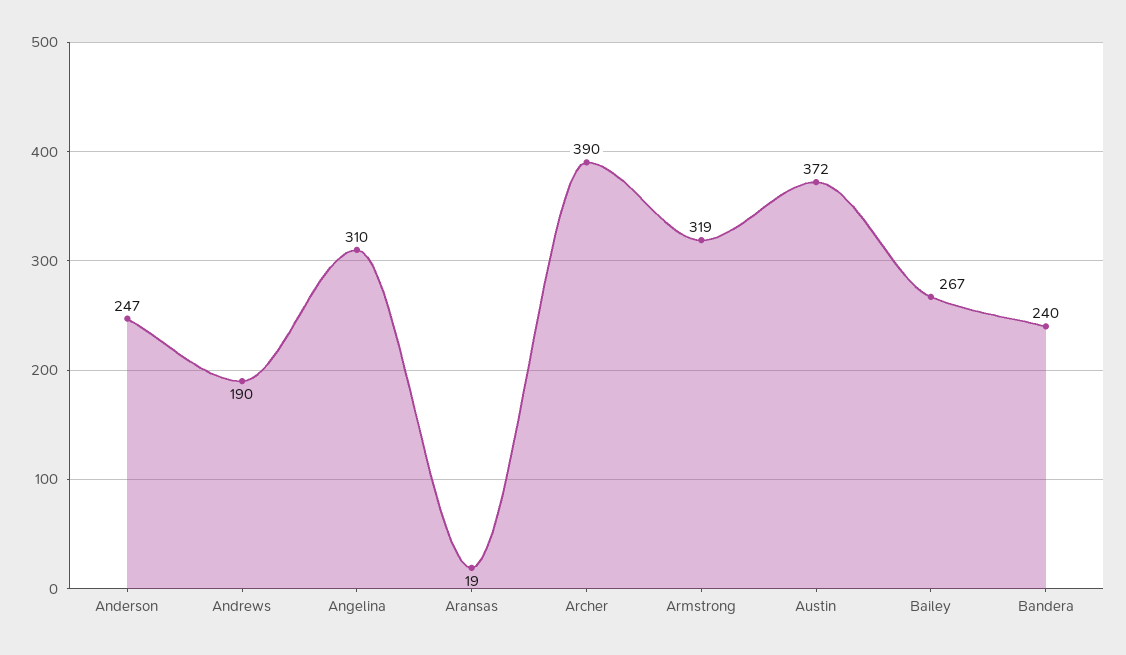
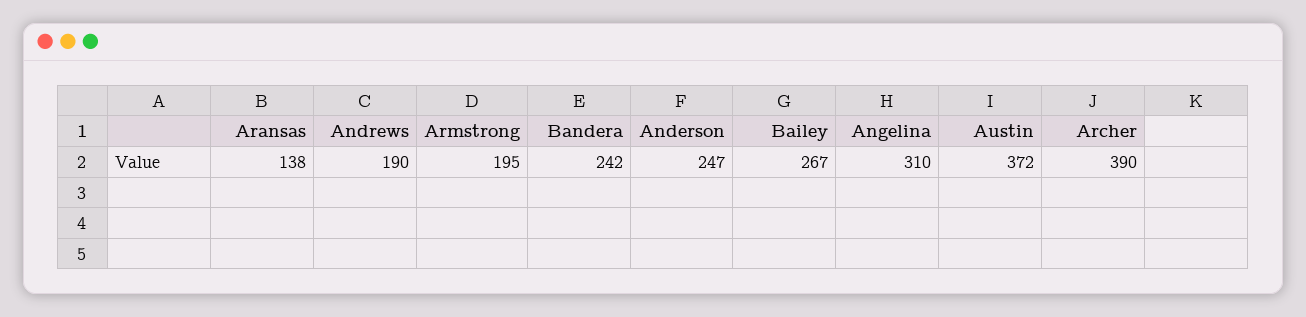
Aransas: 19 -> 138
Armstrong: 319 -> 195
Bandera: 240 -> 242

